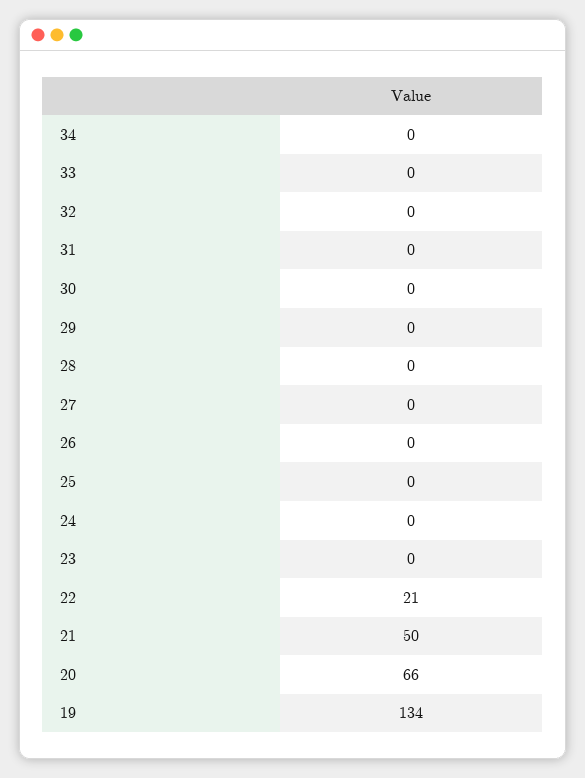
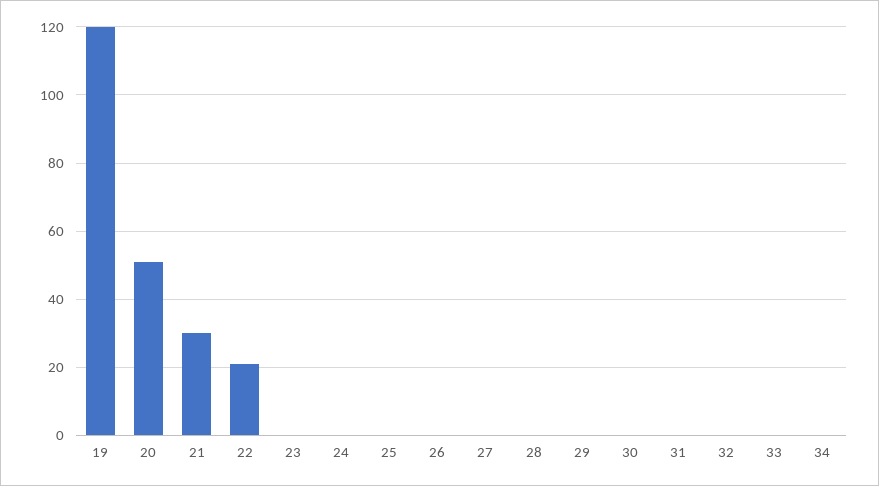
21: 50 -> 30
20: 66 -> 50
19: 134 -> 120

